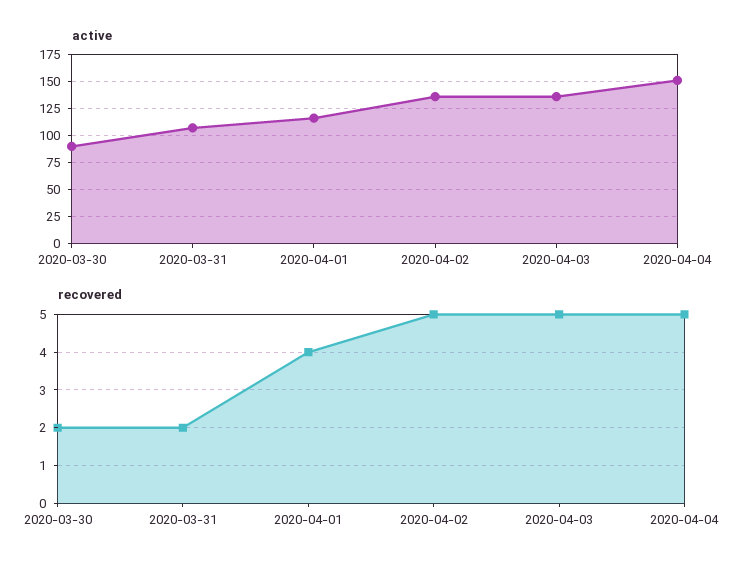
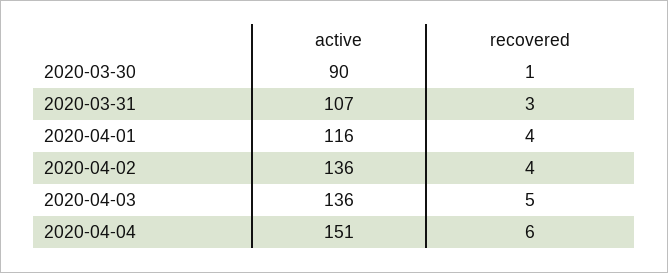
recovered, 2020-03-30: 2 -> 1
recovered, 2020-03-31: 2 -> 3
recovered, 2020-04-02: 5 -> 4
recovered, 2020-04-04: 5 -> 6

